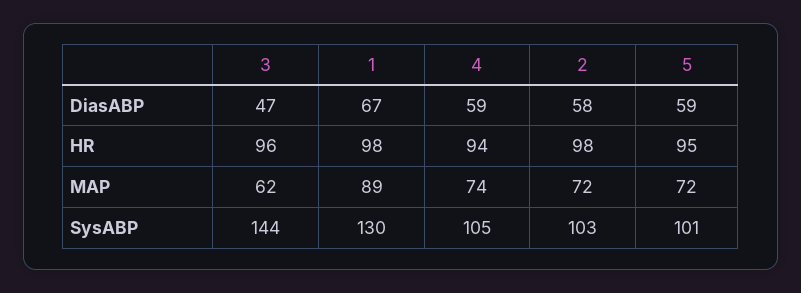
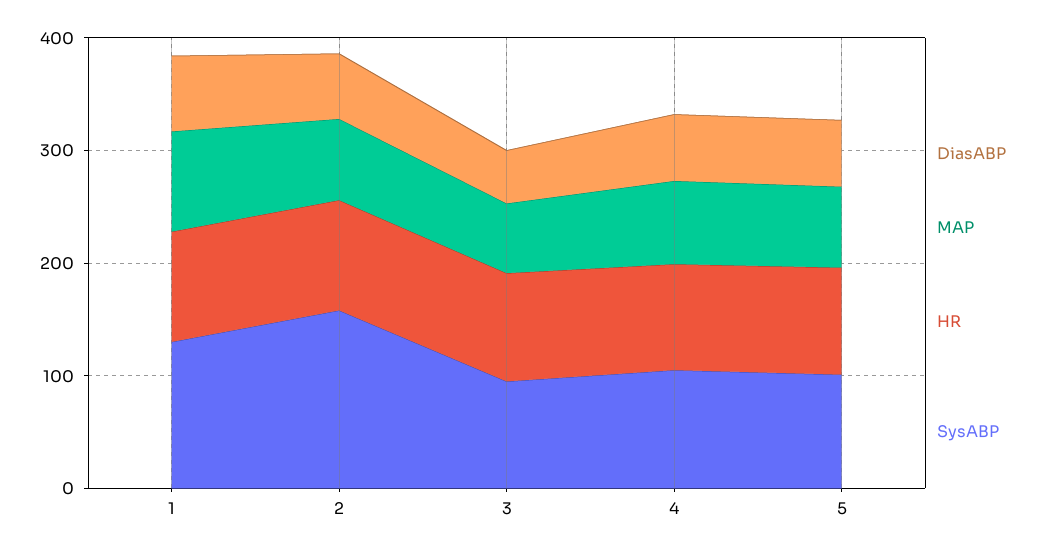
SysABP, 3: 144 -> 100
SysABP, 2: 103 -> 160

